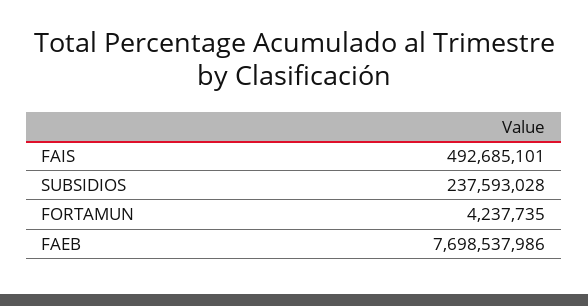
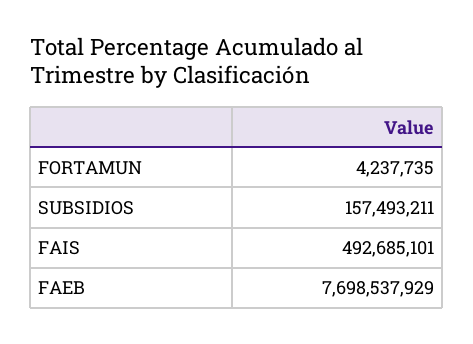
SUBSIDIOS: 237593028 -> 157493211
FAEB: 7698537986 -> 7698537929

